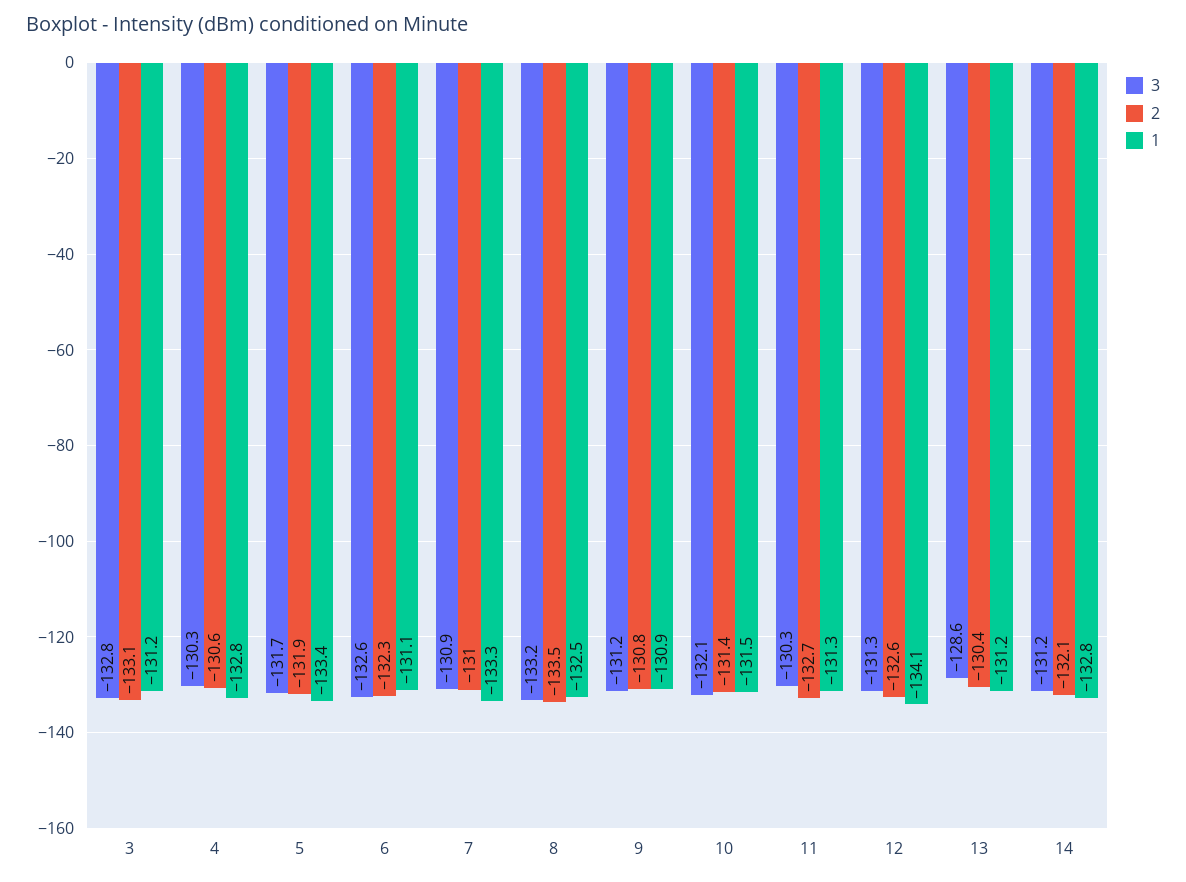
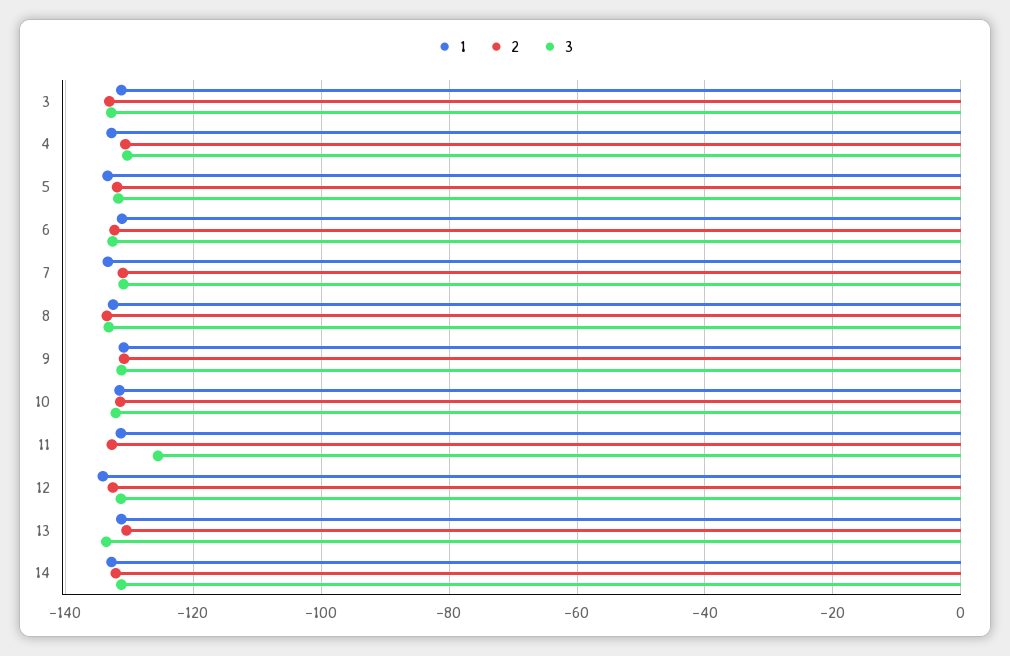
3, 11: -130.3 -> -126
3, 13: -128.6 -> -134

